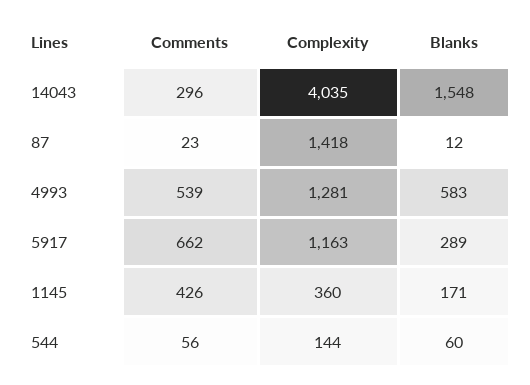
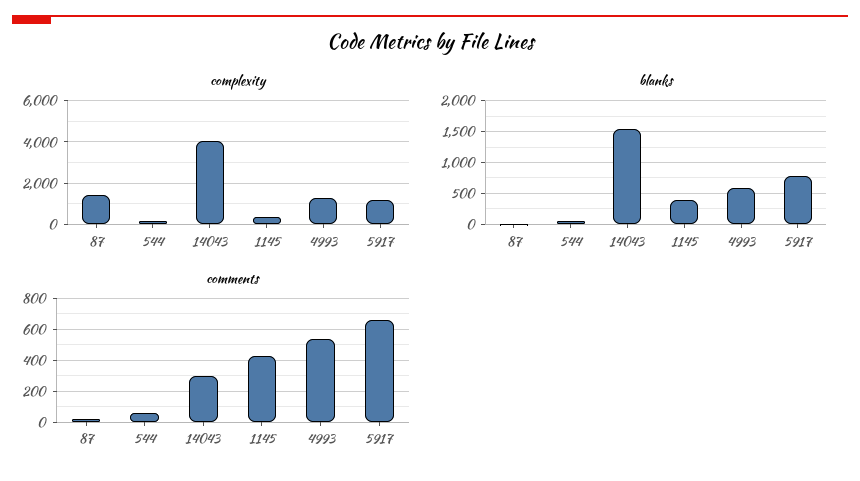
Blanks, 5917: 289 -> 800
Blanks, 1145: 171 -> 400

